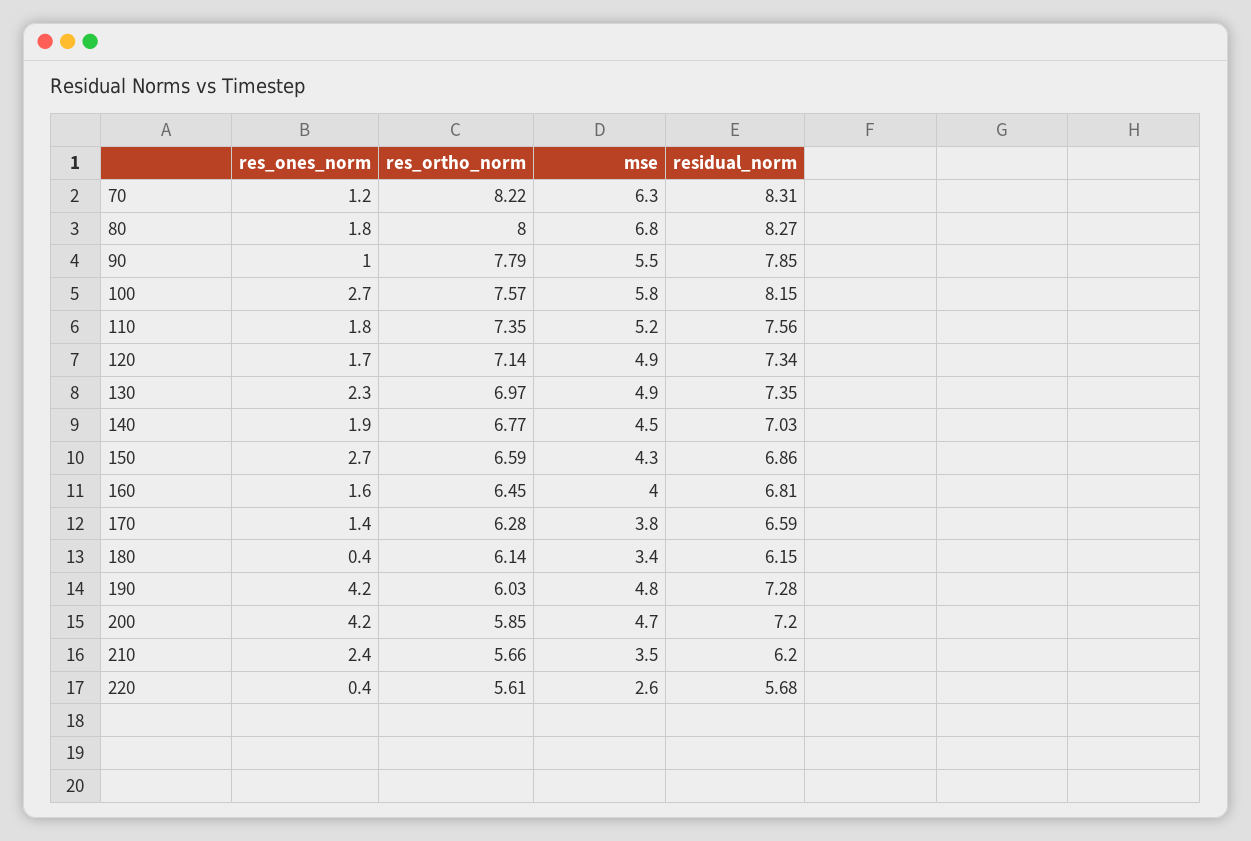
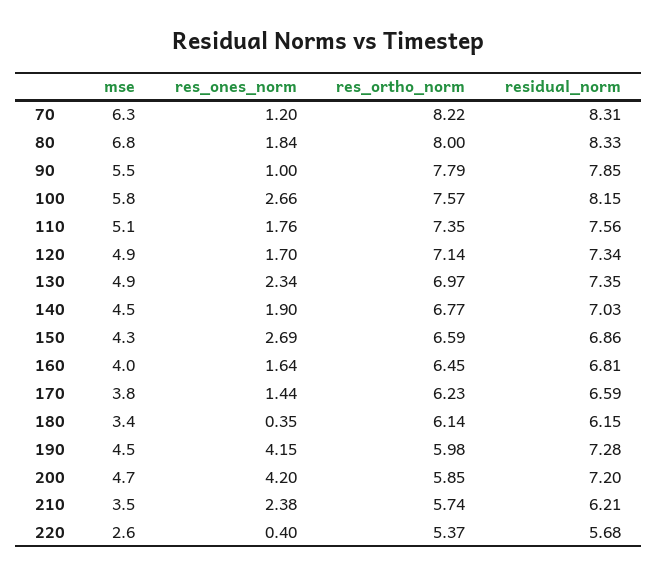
residual_norm, 80: 8.27 -> 8.33
mse, 110: 5.2 -> 5.1
res_ortho_norm, 170: 6.28 -> 6.23
res_ortho_norm, 190: 6.03 -> 5.98
mse, 190: 4.8 -> 4.5
res_ortho_norm, 210: 5.66 -> 5.74
residual_norm, 210: 6.2 -> 6.21
res_ortho_norm, 220: 5.61 -> 5.37

